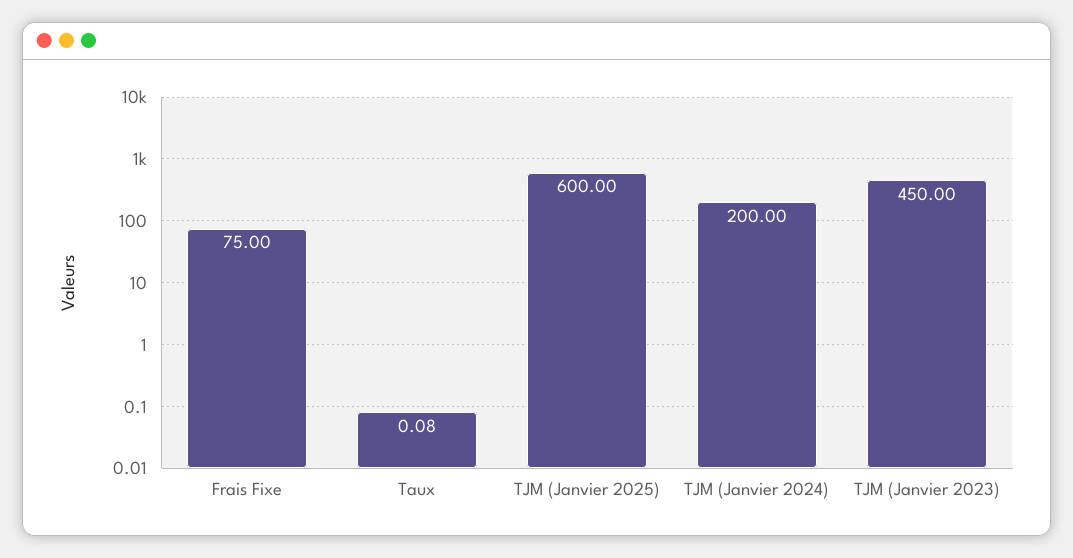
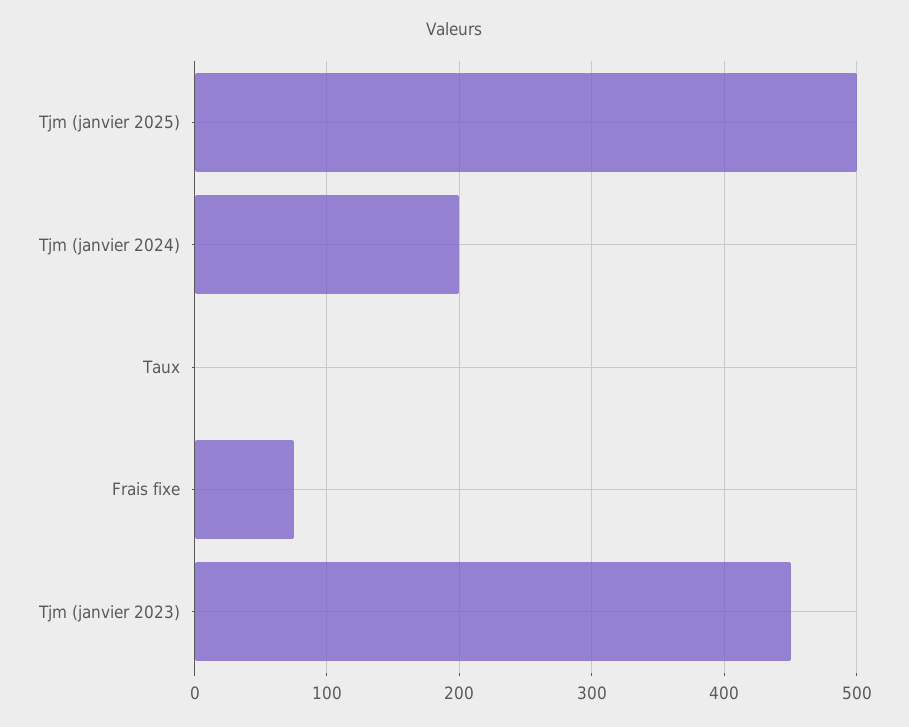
TJM (Janvier 2025): 600 -> 500

